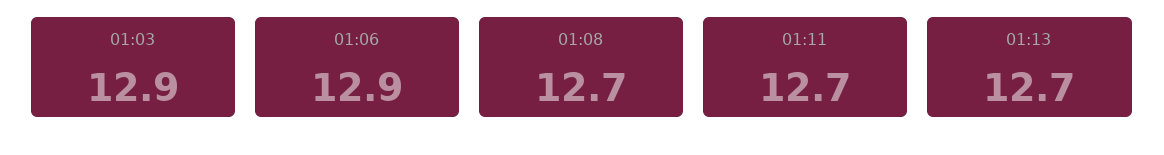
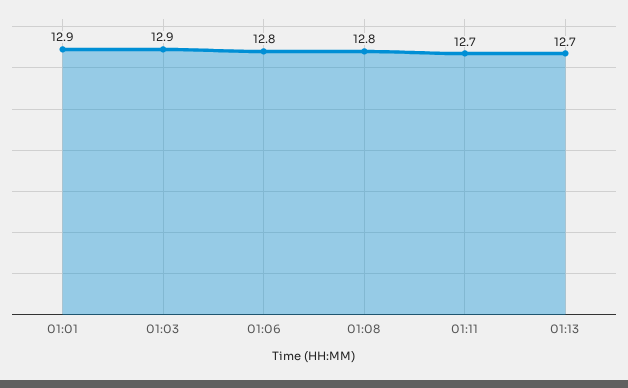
01:06: 12.9 -> 12.8
01:08: 12.7 -> 12.8
01:01: none -> 12.9

